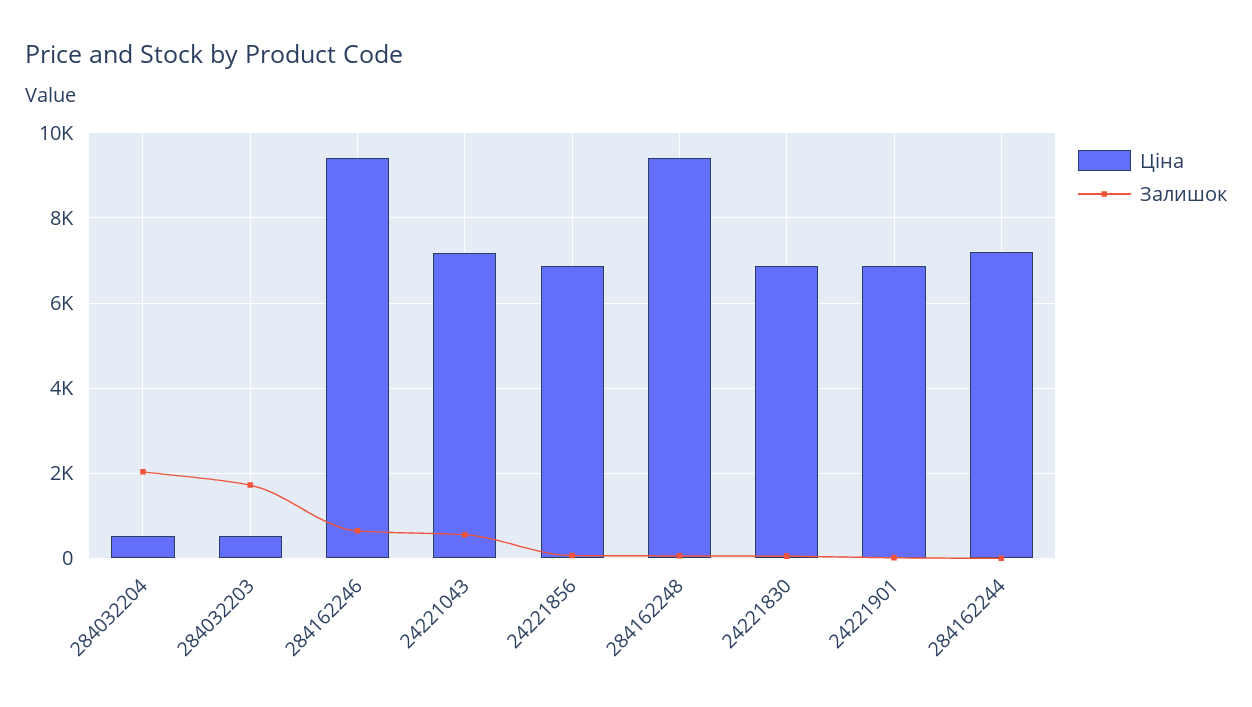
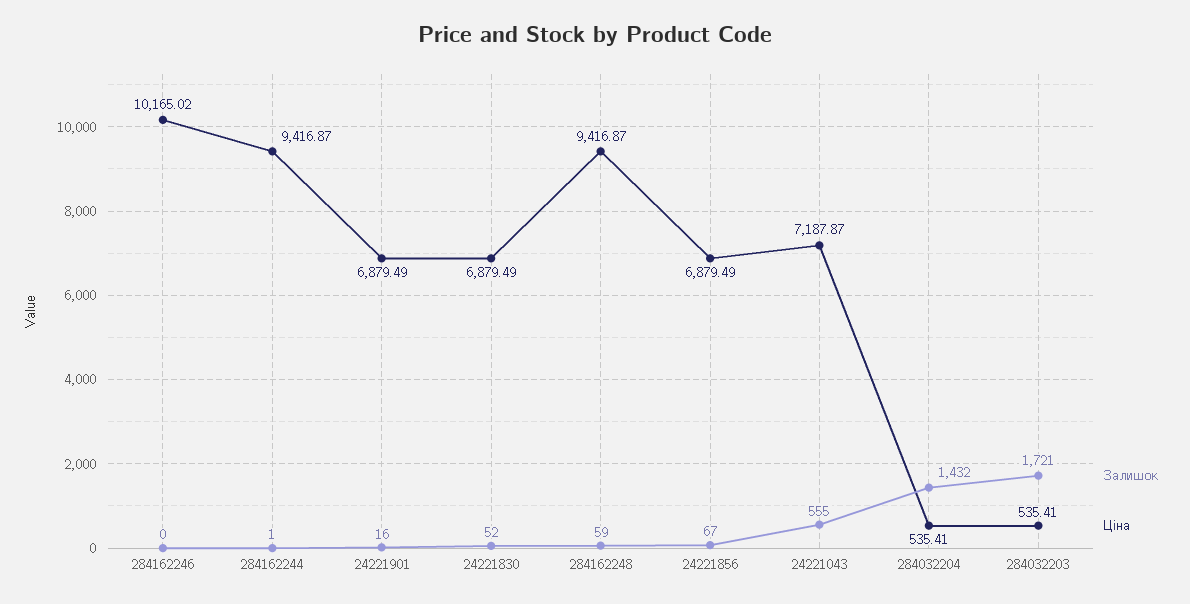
Залишок, 284032204: 2000 -> 1432
Ціна, 284162246: 9400 -> 10165.02
Залишок, 284162246: 600 -> 0
Ціна, 284162244: 7200 -> 9416.87

